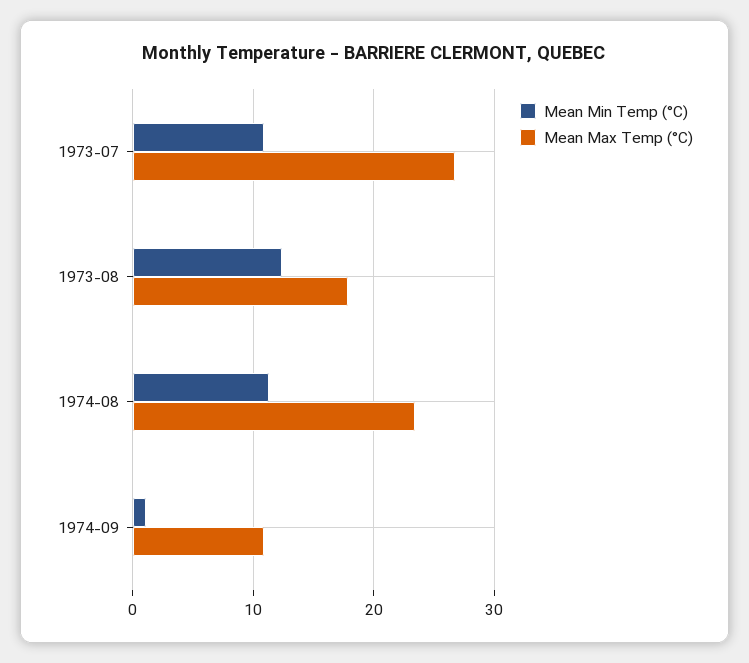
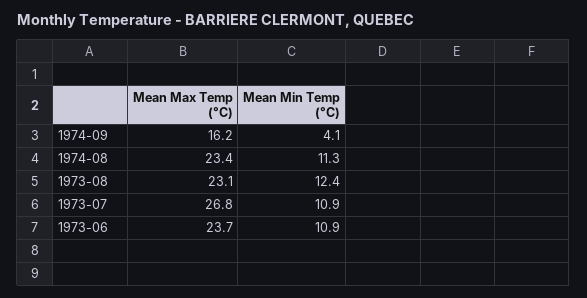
Mean Max Temp (°C), 1973-08: 18 -> 23.1
Mean Min Temp (°C), 1974-09: 1 -> 4.1
Mean Max Temp (°C), 1974-09: 11 -> 16.2
Mean Max Temp (°C), 1973-06: none -> 23.7
Mean Min Temp (°C), 1973-06: none -> 10.9

